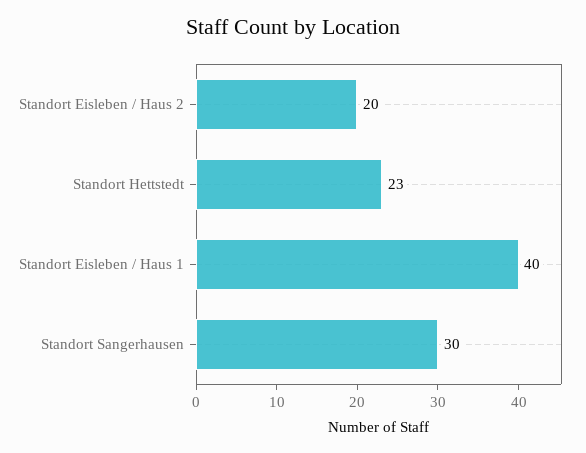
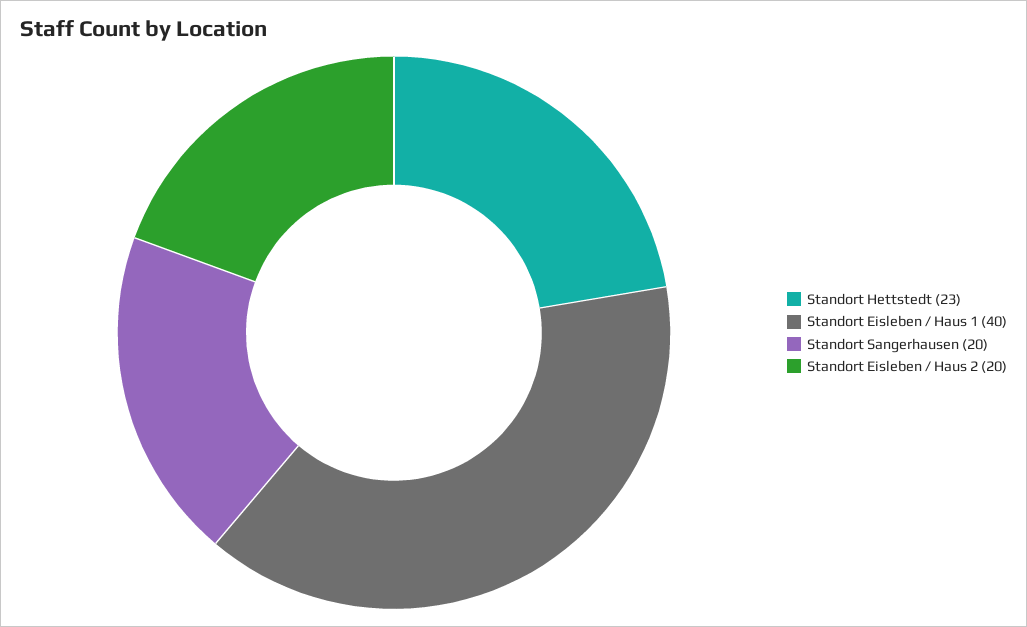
Standort Sangerhausen: 30 -> 20

